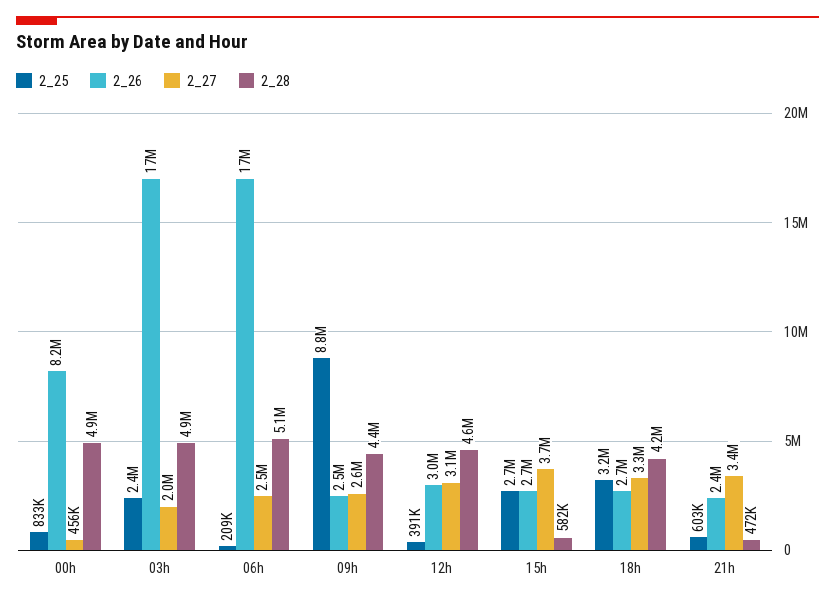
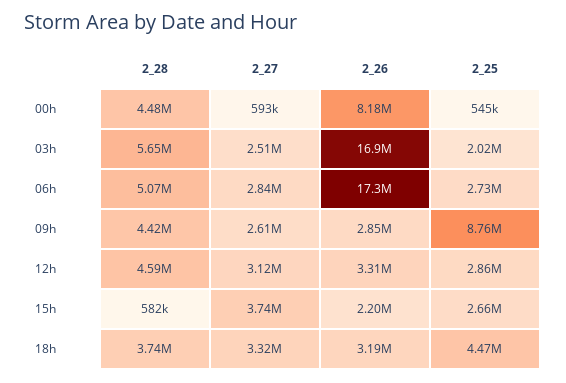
2_25, 00h: 833000 -> 545000
2_27, 00h: 456000 -> 593000
2_28, 00h: 4900000 -> 4480000
2_25, 03h: 2400000 -> 2020000
2_27, 03h: 2000000 -> 2510000
2_28, 03h: 4900000 -> 5650000
2_25, 06h: 209000 -> 2730000
2_27, 06h: 2500000 -> 2840000
2_26, 09h: 2500000 -> 2850000
2_25, 12h: 391000 -> 2860000
2_26, 12h: 3000000 -> 3310000
2_26, 15h: 2700000 -> 2200000
2_25, 18h: 3200000 -> 4470000
2_26, 18h: 2700000 -> 3190000
2_28, 18h: 4200000 -> 3740000
2_25, 21h: 603000 -> none
2_26, 21h: 2400000 -> none
2_27, 21h: 3400000 -> none
2_28, 21h: 472000 -> none

